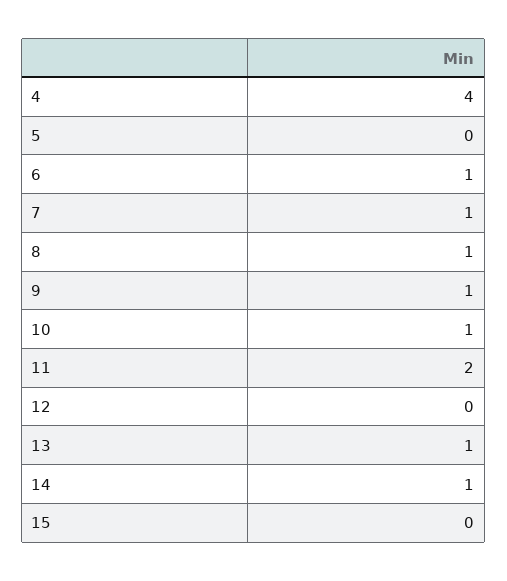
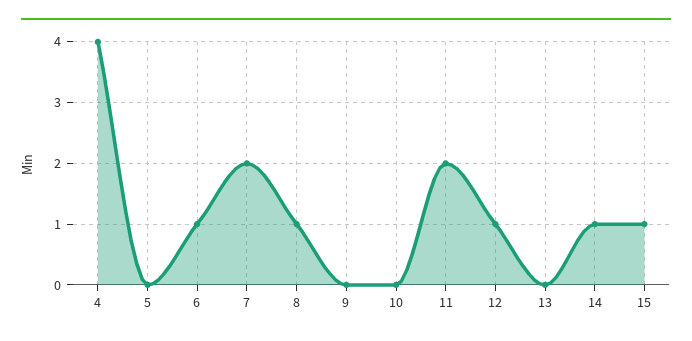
7: 1 -> 2
9: 1 -> 0
10: 1 -> 0
12: 0 -> 1
13: 1 -> 0
15: 0 -> 1

